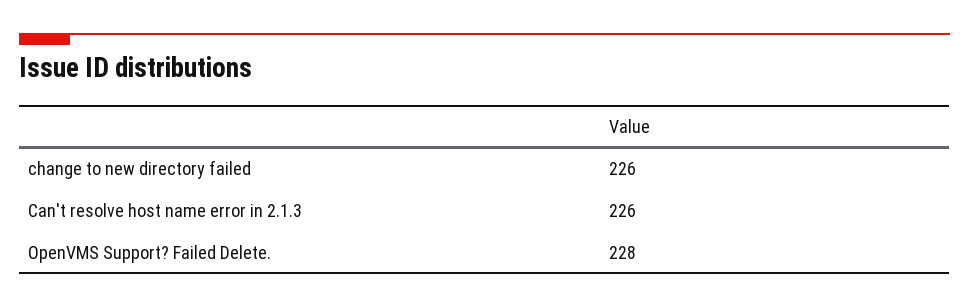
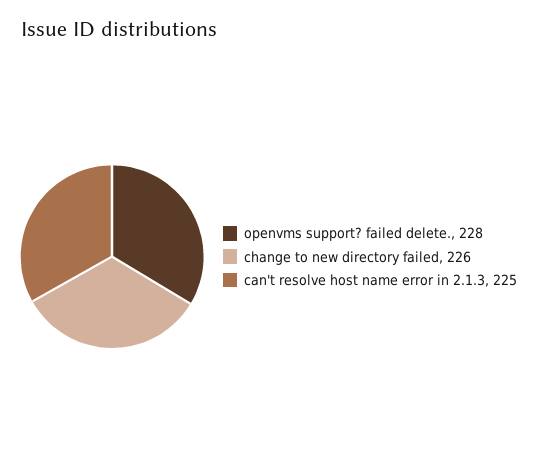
Can't resolve host name error in 2.1.3: 226 -> 225

